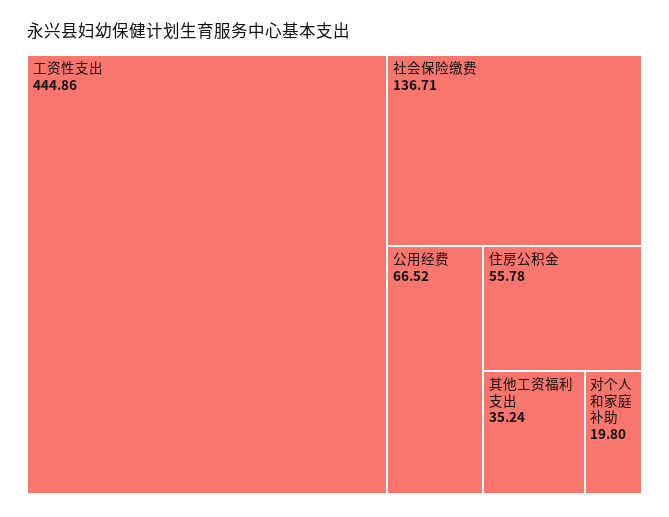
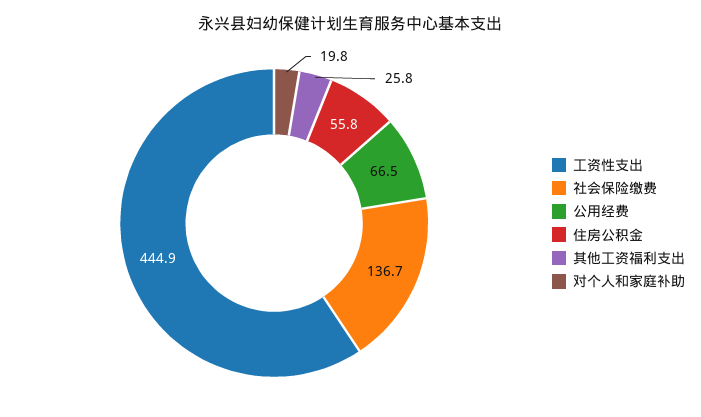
其他工资福利支出: 35.24 -> 25.8

